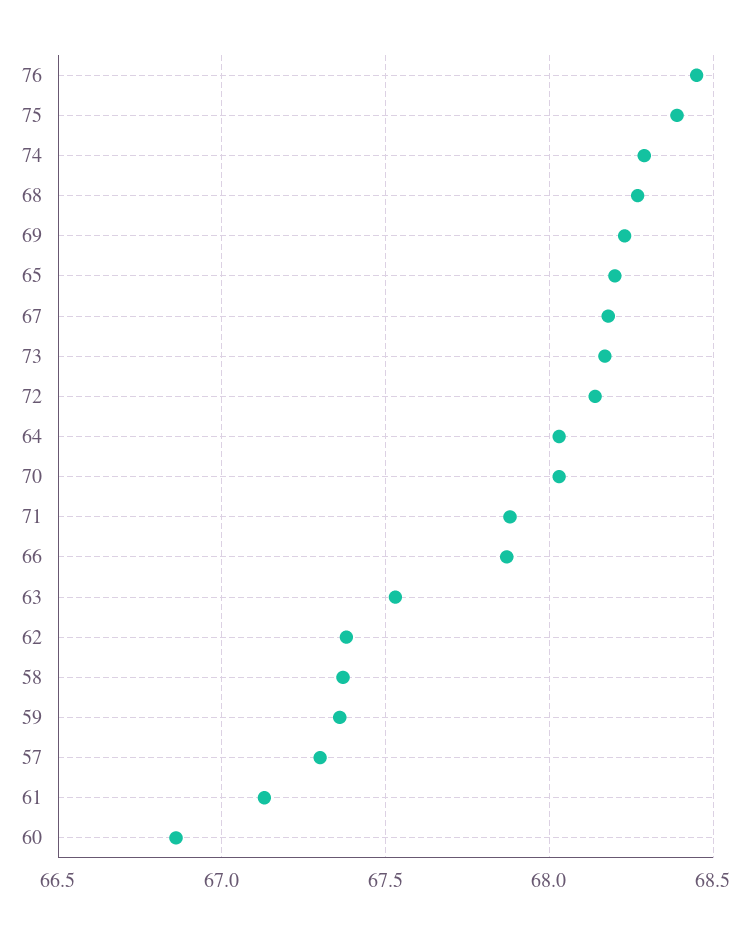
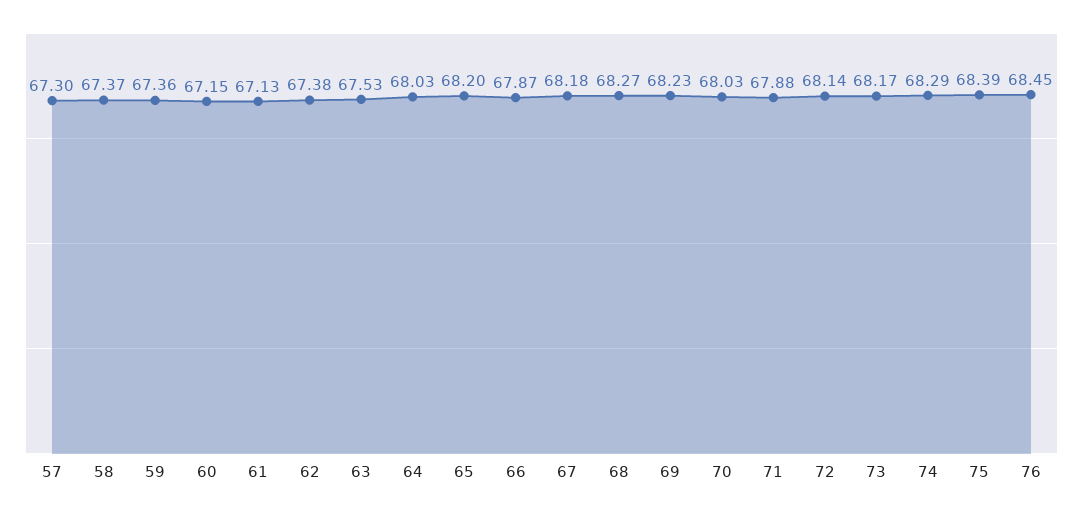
60: 66.85 -> 67.15

